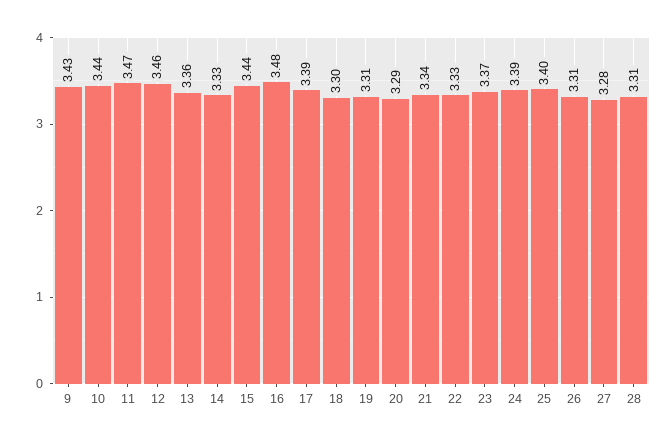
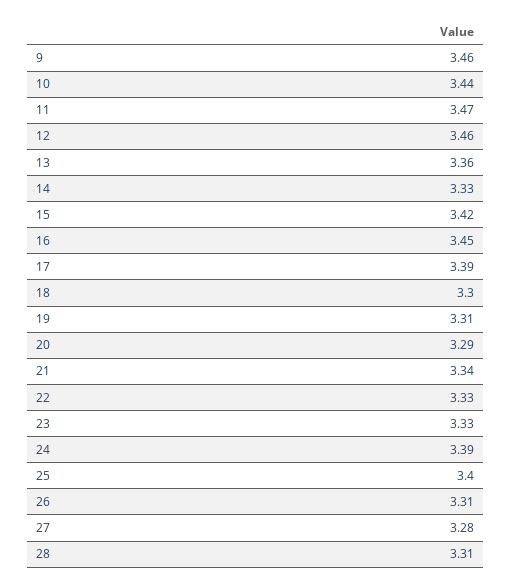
9: 3.43 -> 3.46
15: 3.44 -> 3.42
16: 3.48 -> 3.45
23: 3.37 -> 3.33

